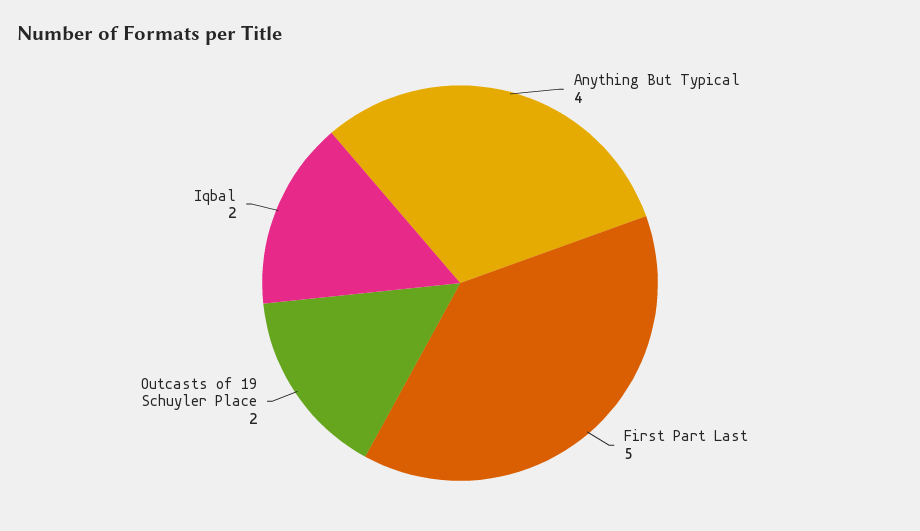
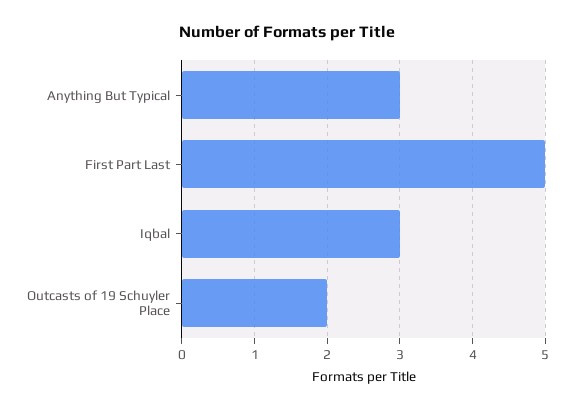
Anything But Typical: 4 -> 3
Iqbal: 2 -> 3

